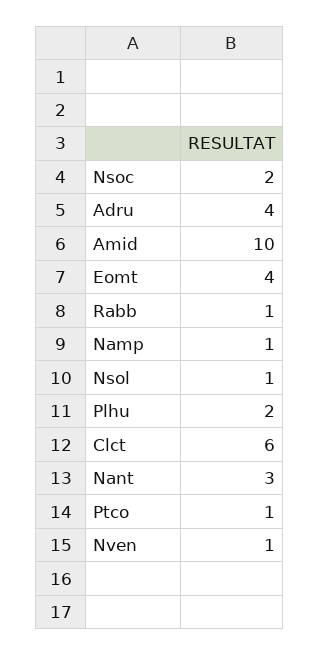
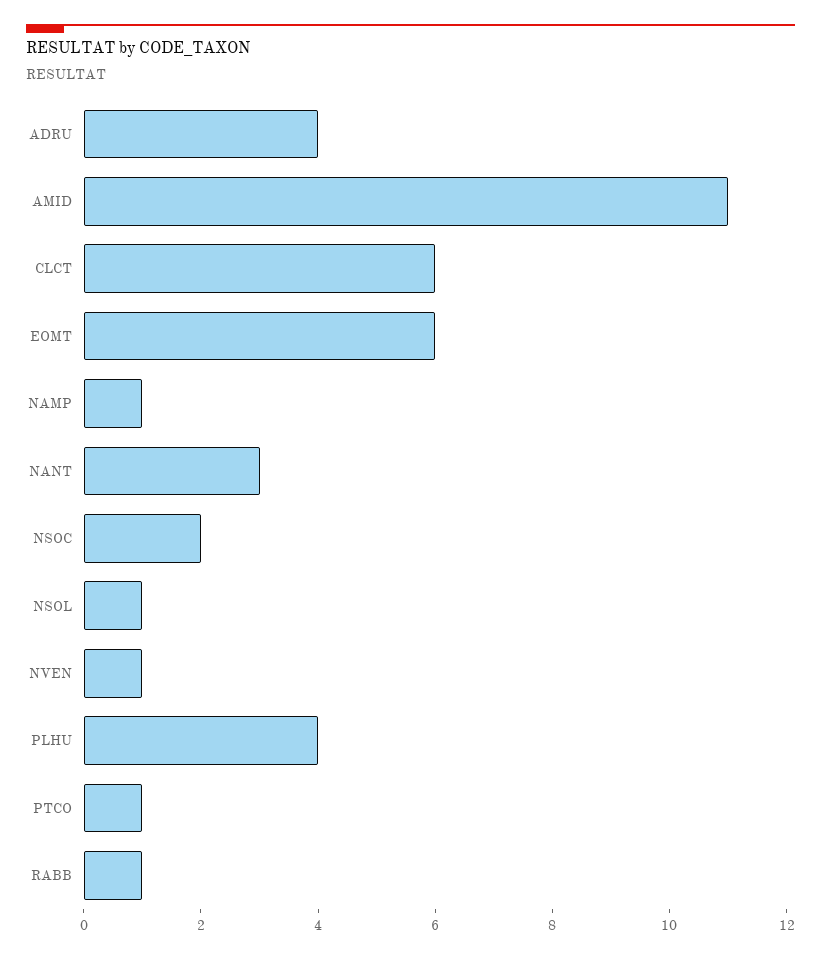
Amid: 10 -> 11
Eomt: 4 -> 6
Plhu: 2 -> 4

